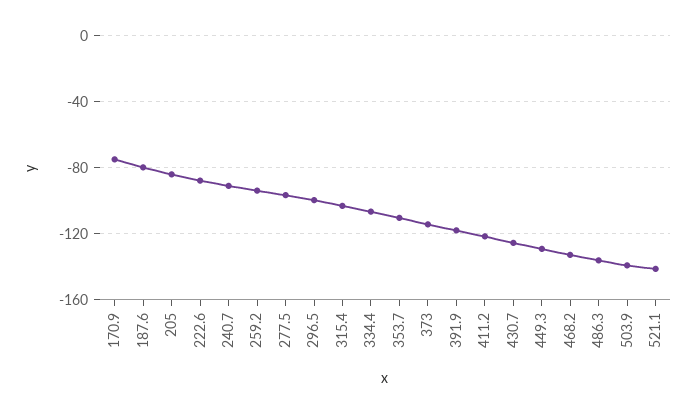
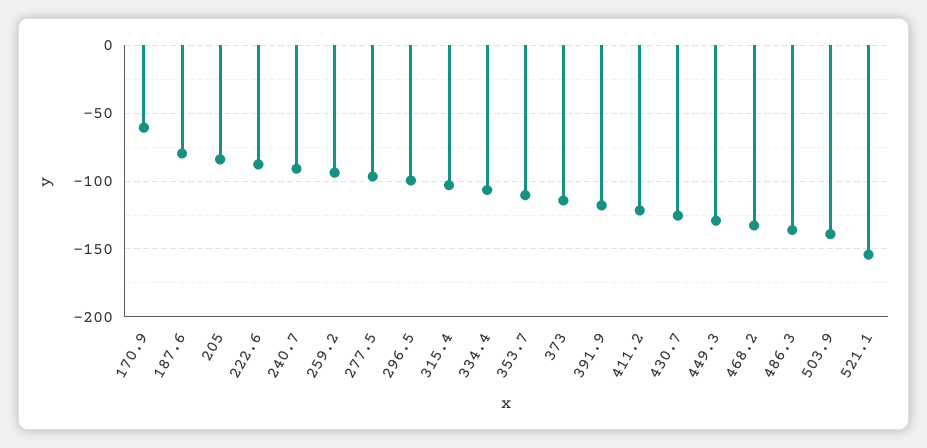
170.9: -75 -> -60
521.1: -140 -> -155

